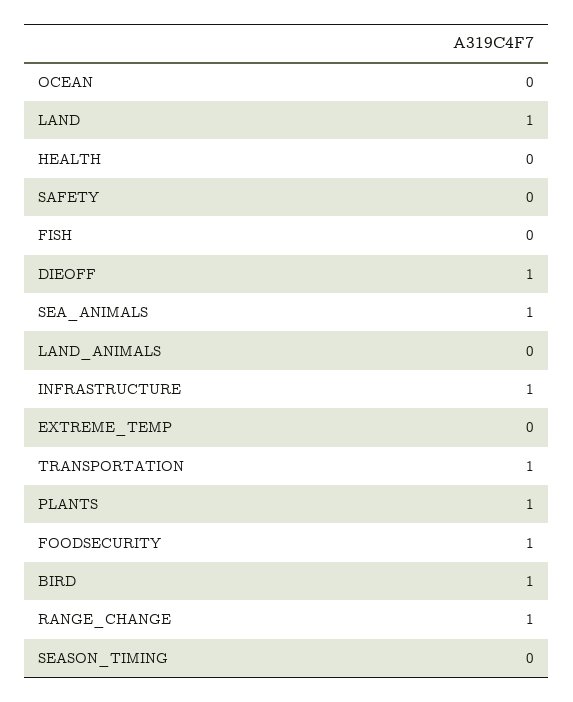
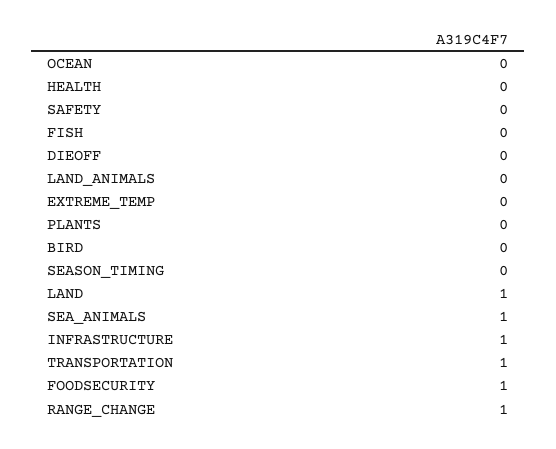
DIEOFF: 1 -> 0
PLANTS: 1 -> 0
BIRD: 1 -> 0

